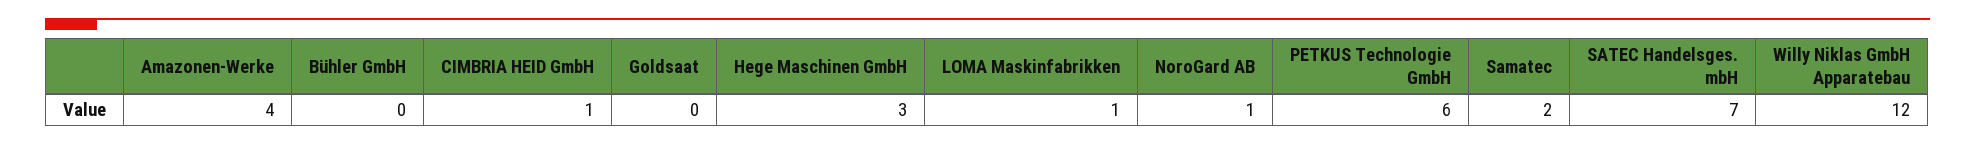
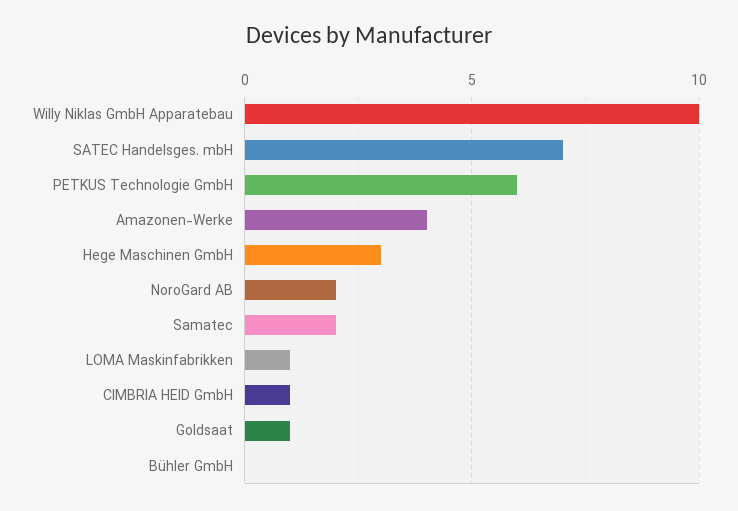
Goldsaat: 0 -> 1
NoroGard AB: 1 -> 2
Willy Niklas GmbH Apparatebau: 12 -> 10

